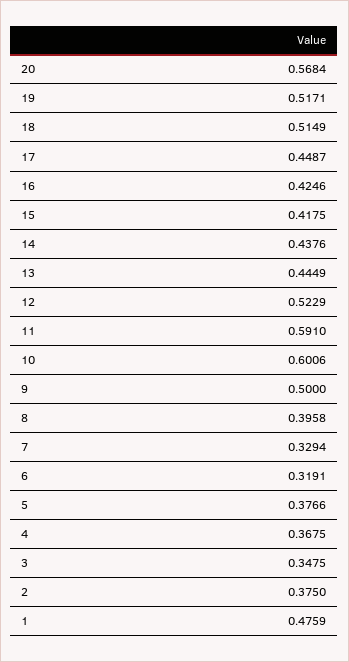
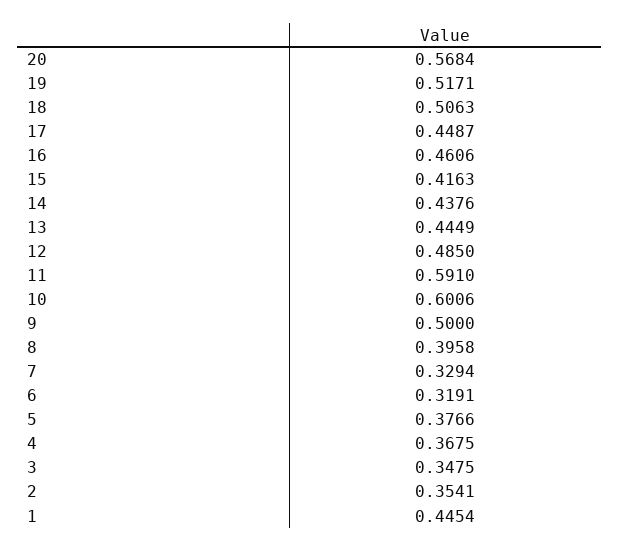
18: 0.5149 -> 0.5063
16: 0.4246 -> 0.4606
15: 0.4175 -> 0.4163
12: 0.5229 -> 0.485
2: 0.375 -> 0.3541
1: 0.4759 -> 0.4454

